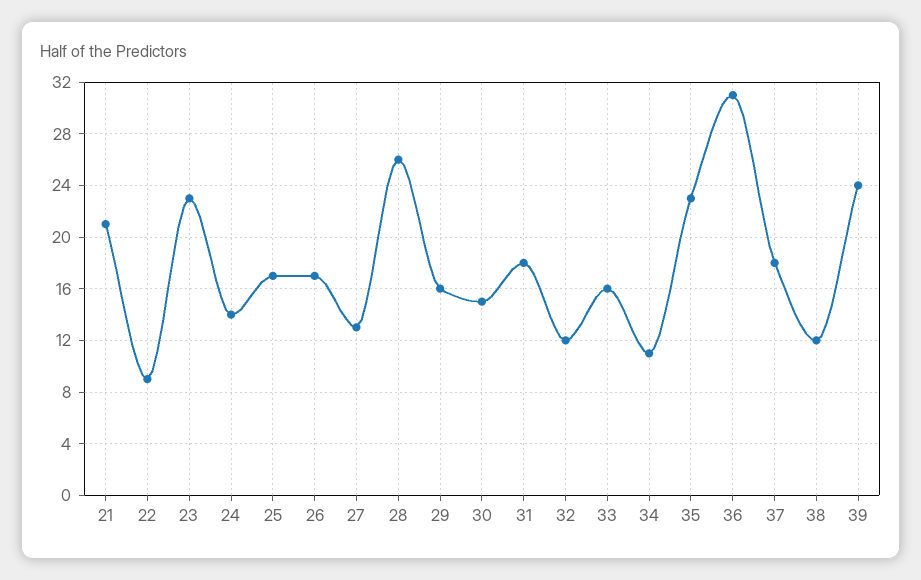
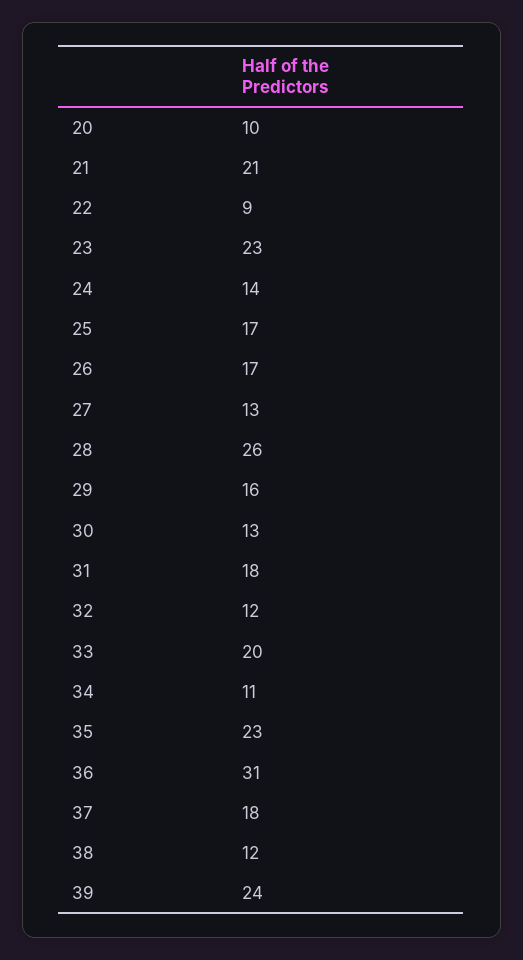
30: 15 -> 13
33: 16 -> 20
20: none -> 10

